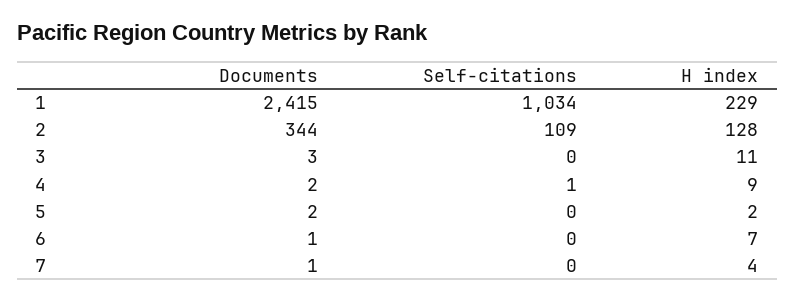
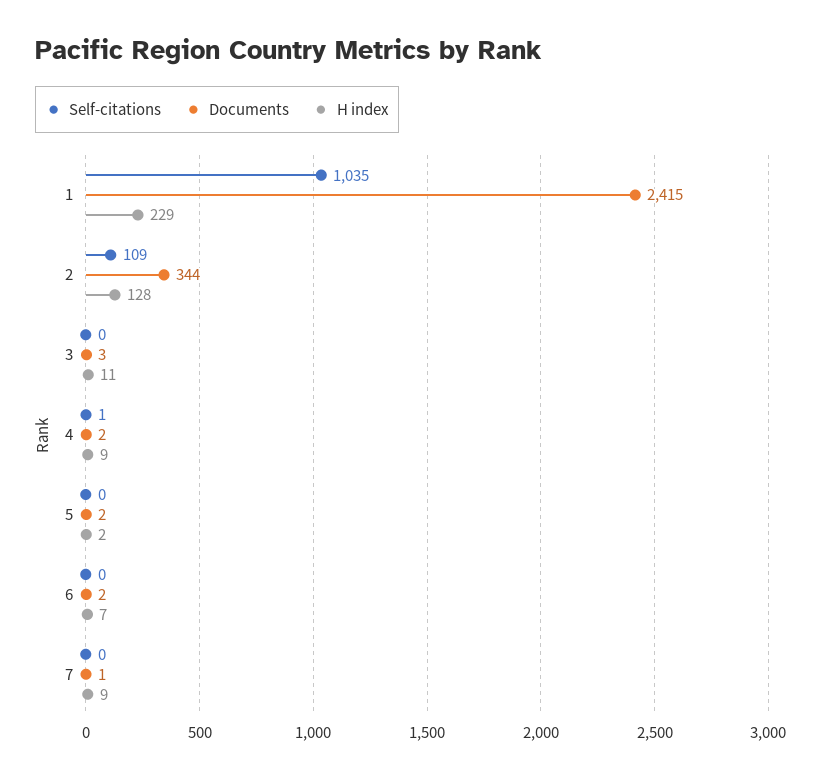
Self-citations, 1: 1034 -> 1035
Documents, 6: 1 -> 2
H index, 7: 4 -> 9

